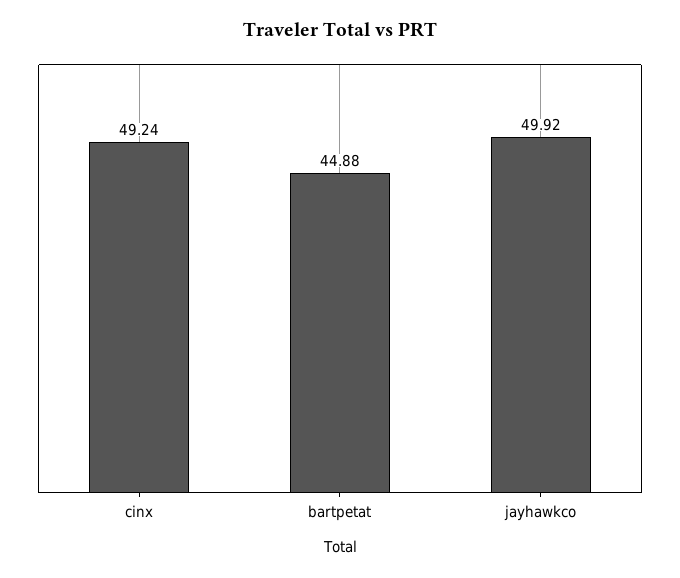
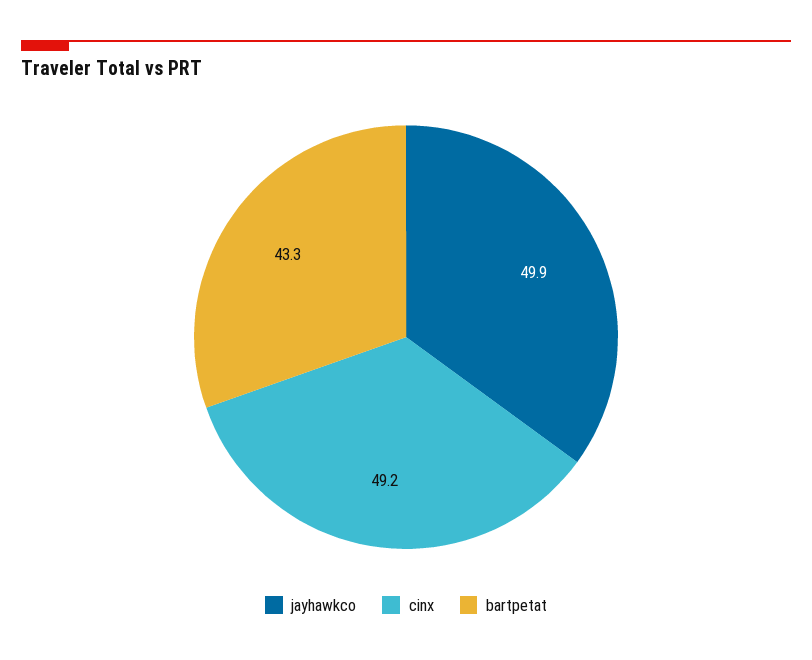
bartpetat: 44.88 -> 43.3

